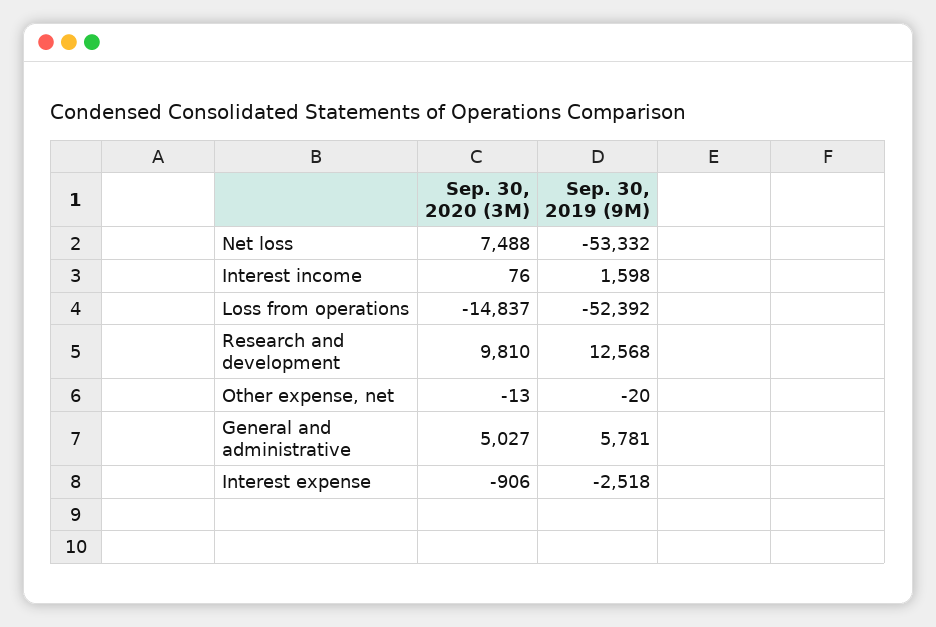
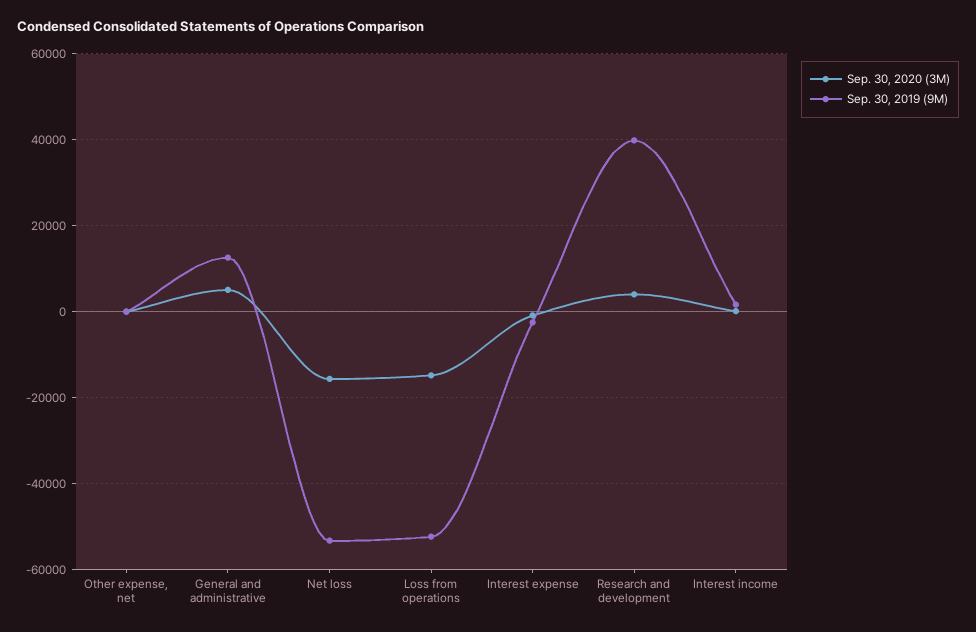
Sep. 30, 2020 (3M), Net loss: 7488 -> -16000
Sep. 30, 2020 (3M), Research and development: 9810 -> 4000
Sep. 30, 2019 (9M), Research and development: 12568 -> 40000
Sep. 30, 2019 (9M), General and administrative: 5781 -> 12000

